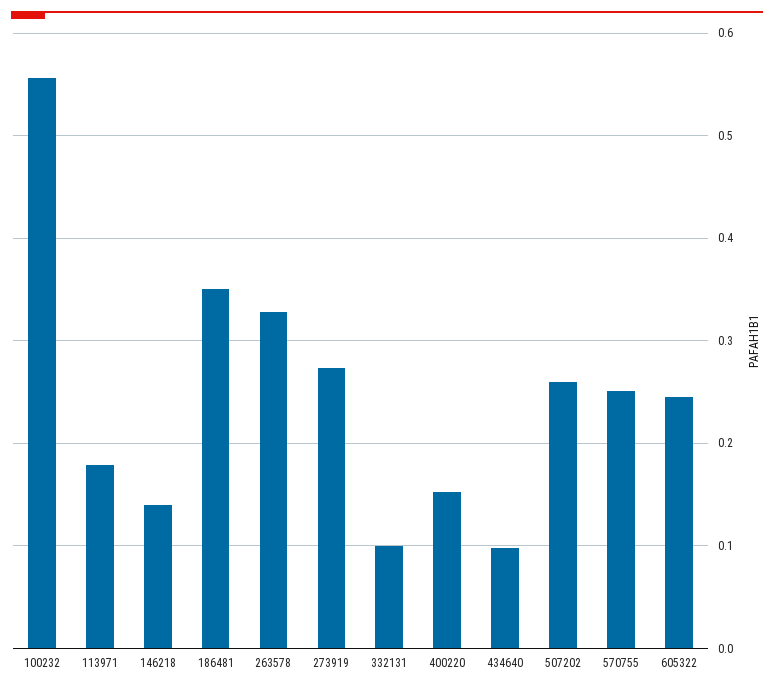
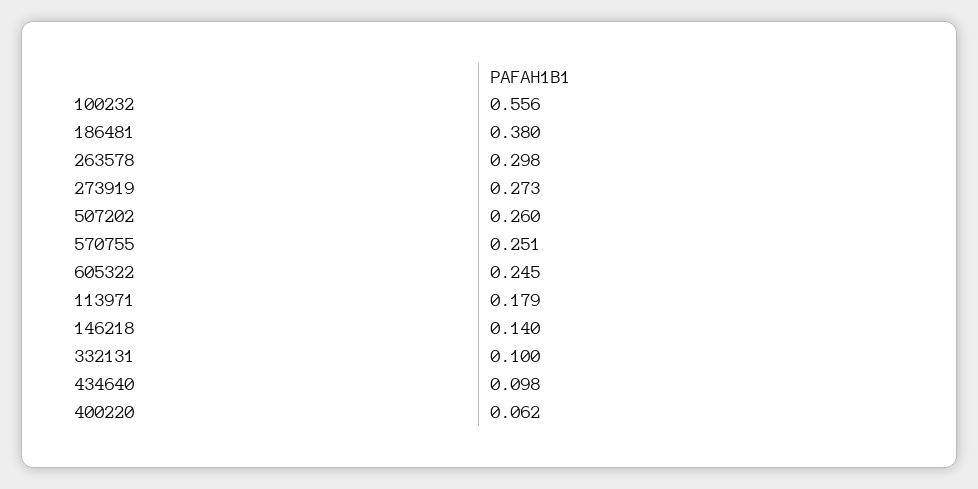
186481: 0.35 -> 0.38
263578: 0.33 -> 0.298
400220: 0.15 -> 0.062

